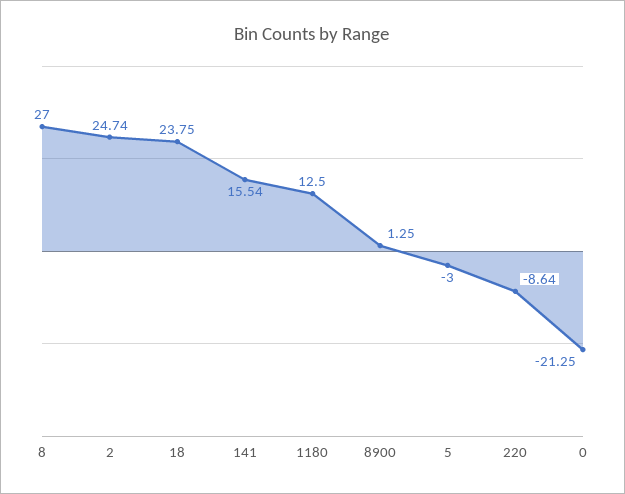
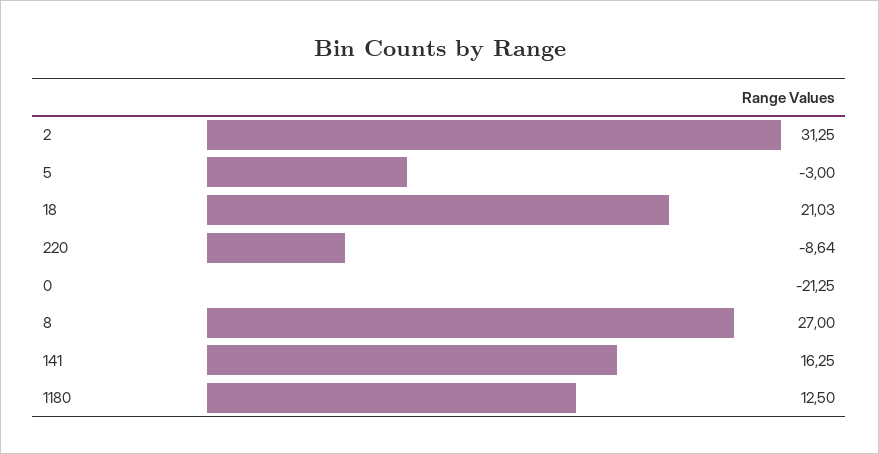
2: 24.74 -> 31.25
18: 23.75 -> 21.03
141: 15.54 -> 16.25
8900: 1.25 -> none

